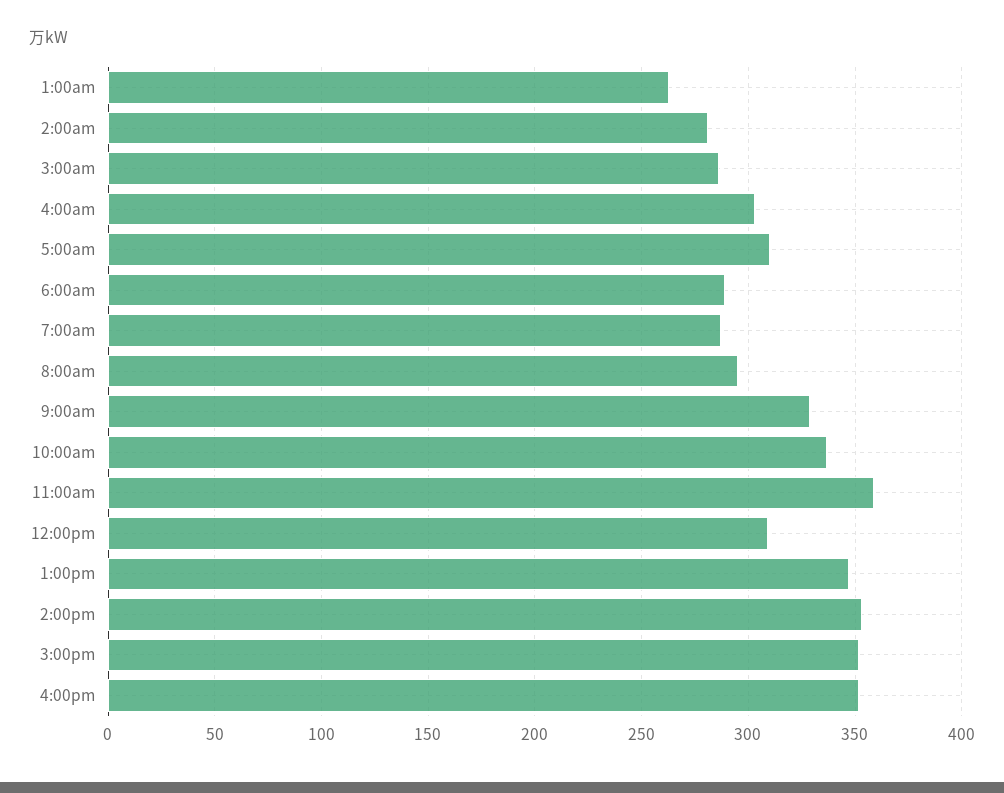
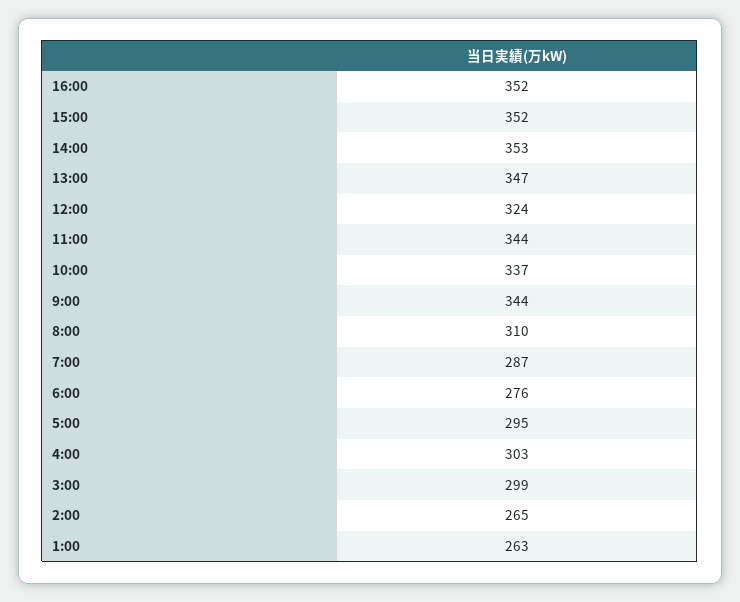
2:00am: 280 -> 265
3:00am: 285 -> 299
5:00am: 310 -> 295
6:00am: 290 -> 276
8:00am: 295 -> 310
9:00am: 330 -> 344
11:00am: 360 -> 344
12:00pm: 310 -> 324

